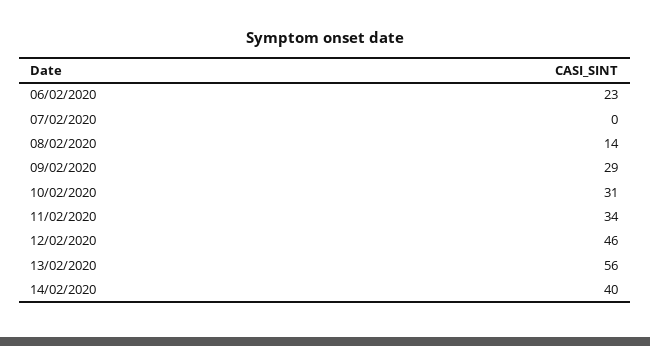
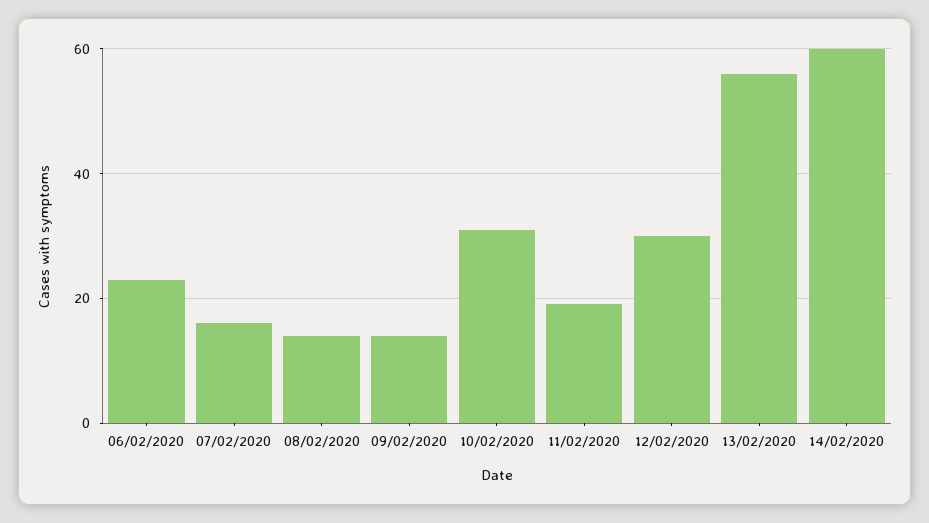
07/02/2020: 0 -> 15
09/02/2020: 29 -> 15
11/02/2020: 34 -> 20
12/02/2020: 46 -> 30
14/02/2020: 40 -> 60

